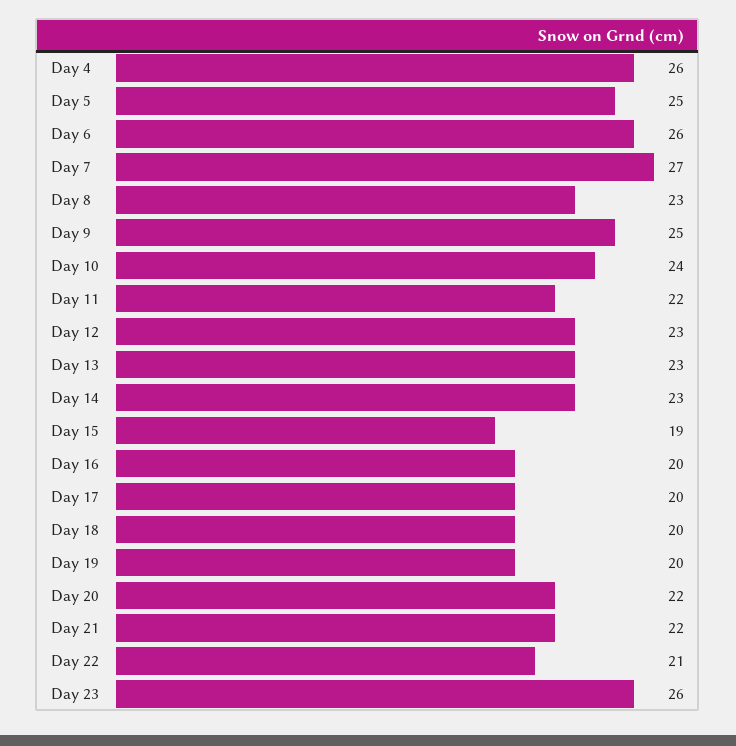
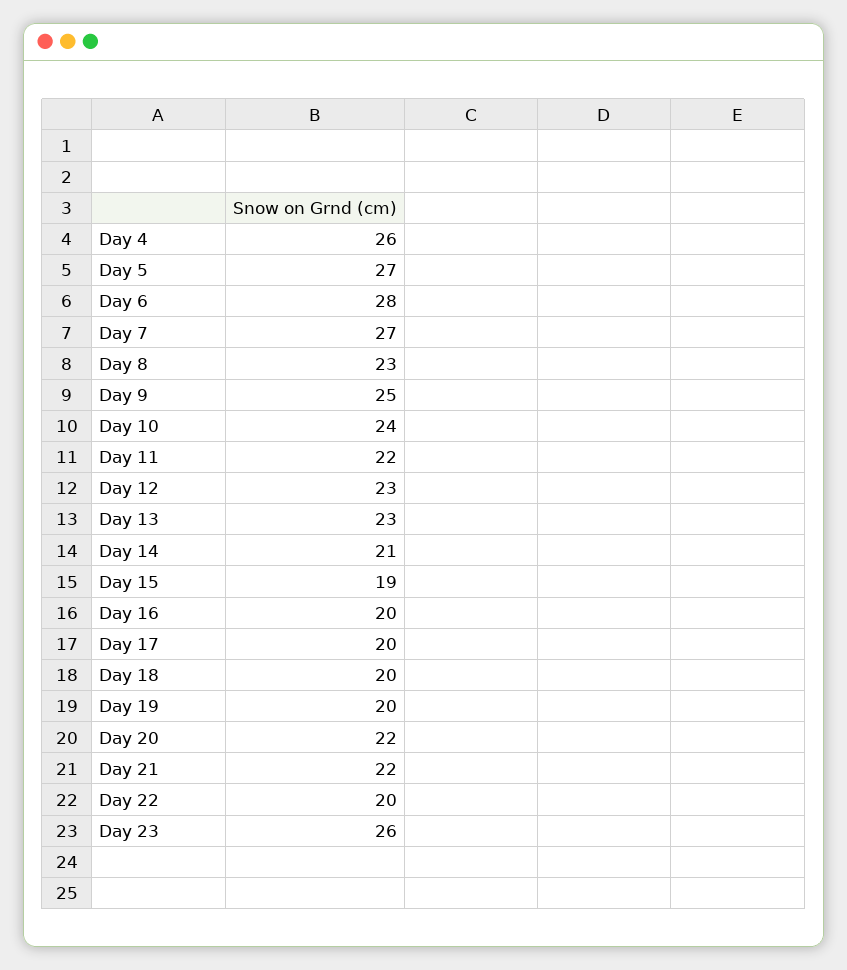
Day 5: 25 -> 27
Day 6: 26 -> 28
Day 14: 23 -> 21
Day 22: 21 -> 20

